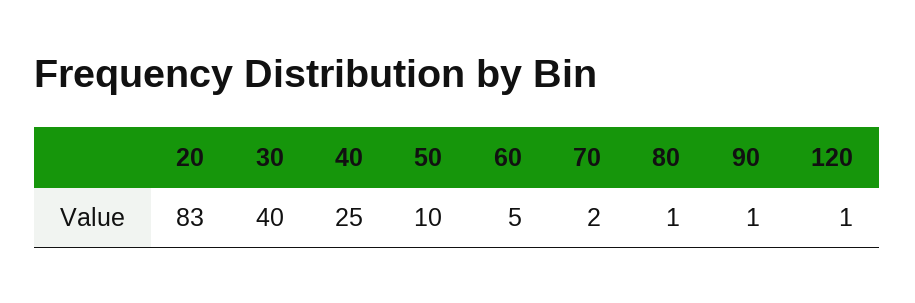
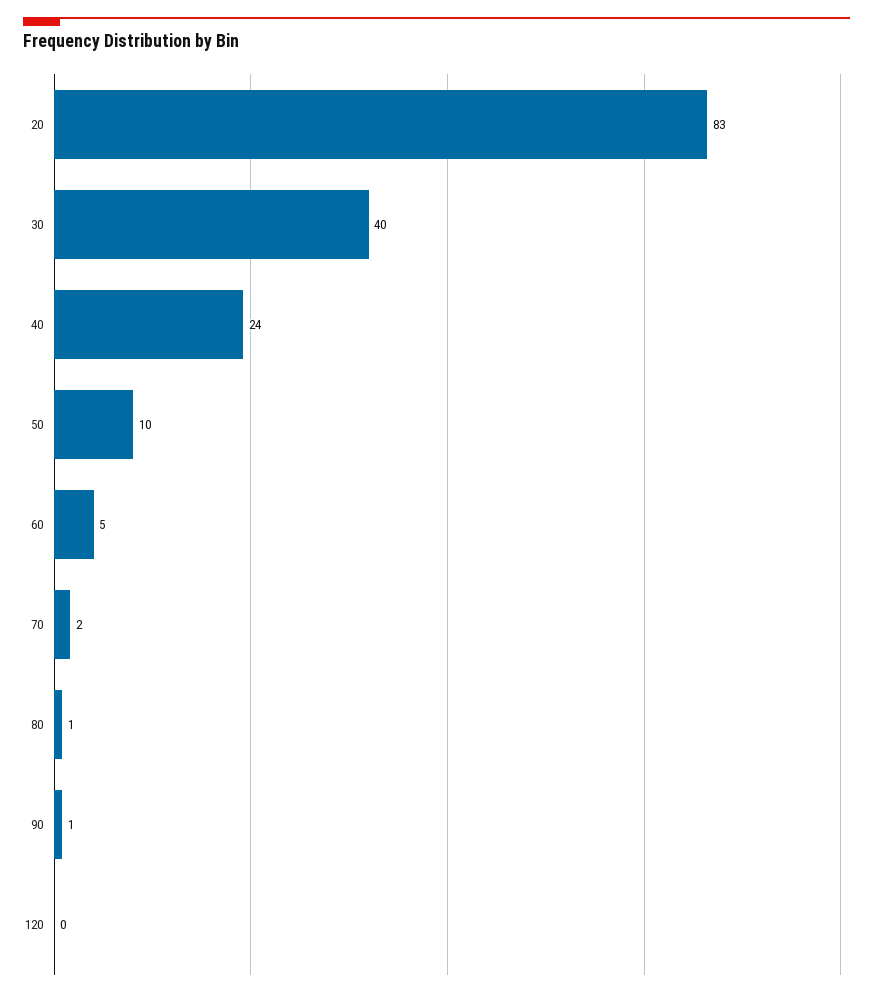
40: 25 -> 24
120: 1 -> 0

